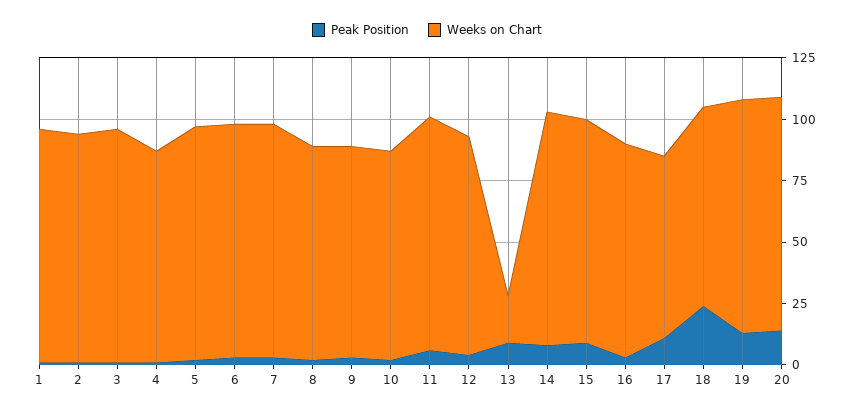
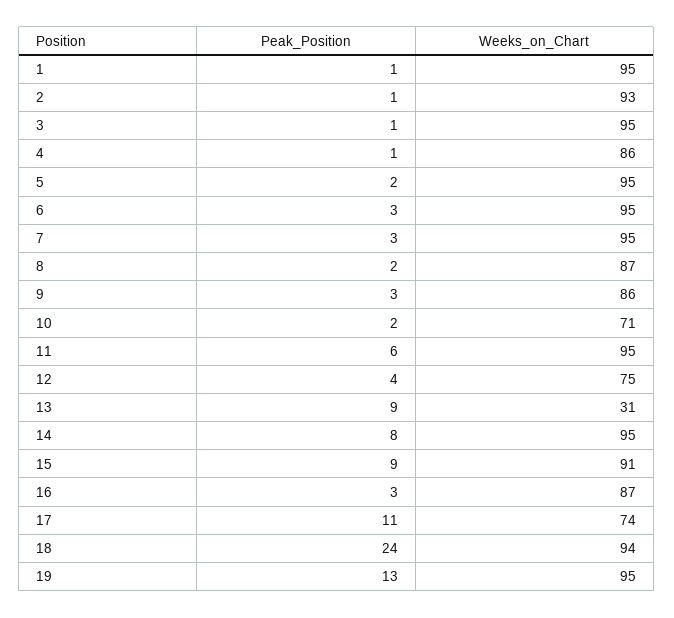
Weeks on Chart, 10: 85 -> 71
Weeks on Chart, 12: 90 -> 75
Weeks on Chart, 13: 20 -> 31
Weeks on Chart, 18: 80 -> 94
Peak Position, 20: 15 -> none
Weeks on Chart, 20: 95 -> none

